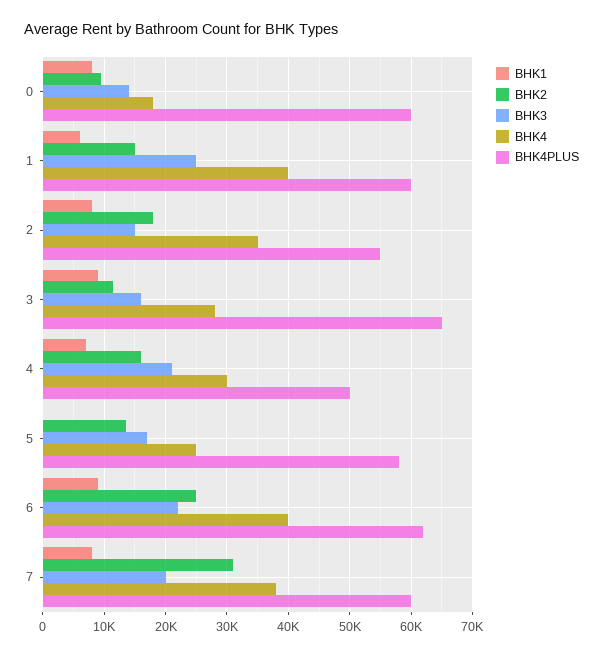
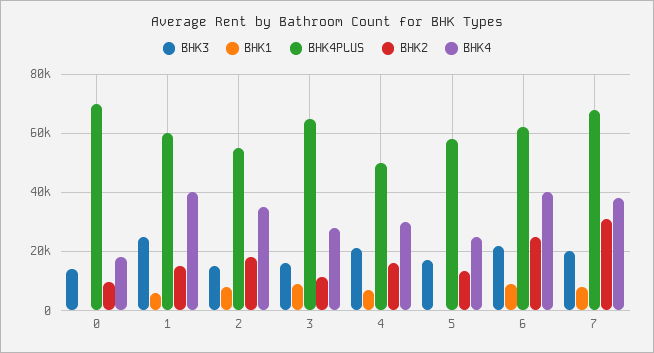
BHK1, 0: 8000 -> 0
BHK4PLUS, 0: 60000 -> 70000
BHK4PLUS, 7: 60000 -> 67500

